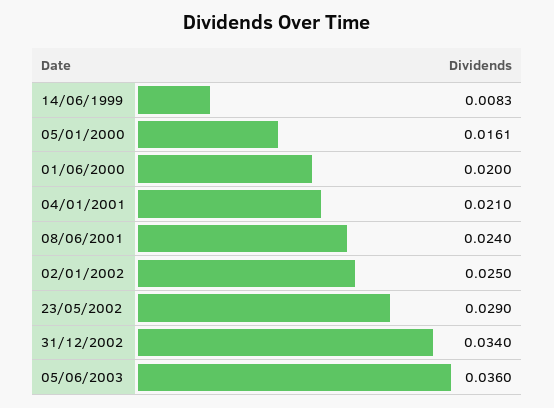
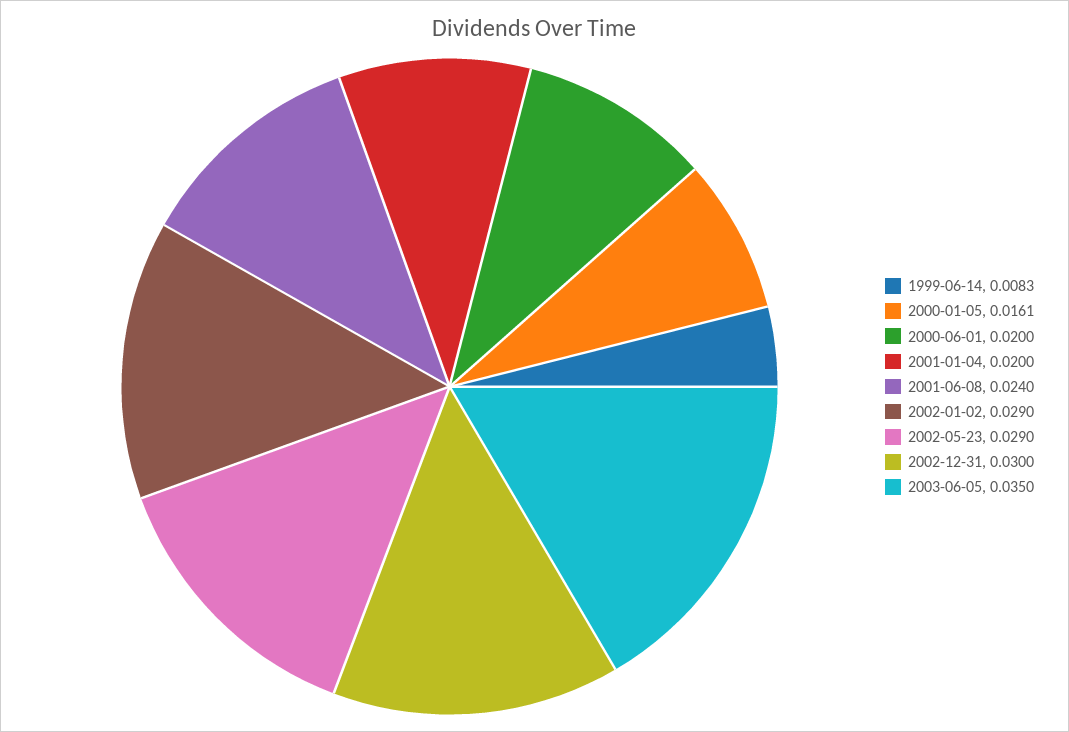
04/01/2001: 0.021 -> 0.02
02/01/2002: 0.025 -> 0.029
31/12/2002: 0.034 -> 0.03
05/06/2003: 0.036 -> 0.035

